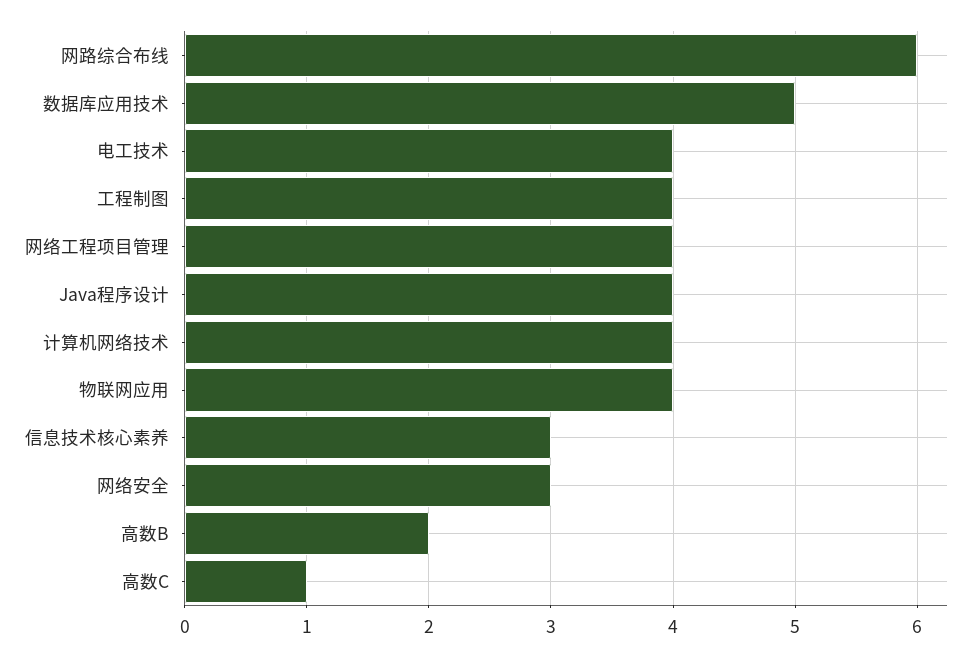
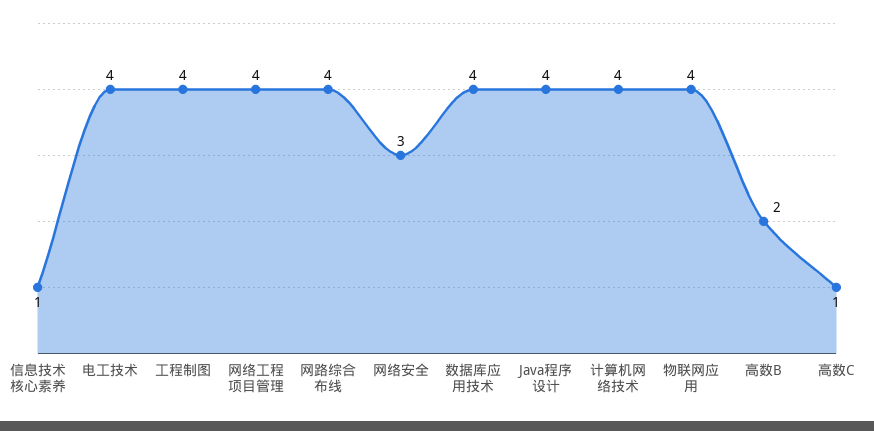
网路综合布线: 6 -> 4
数据库应用技术: 5 -> 4
信息技术核心素养: 3 -> 1

